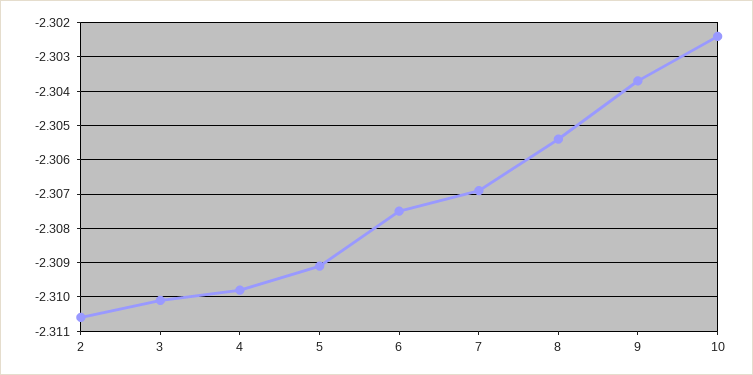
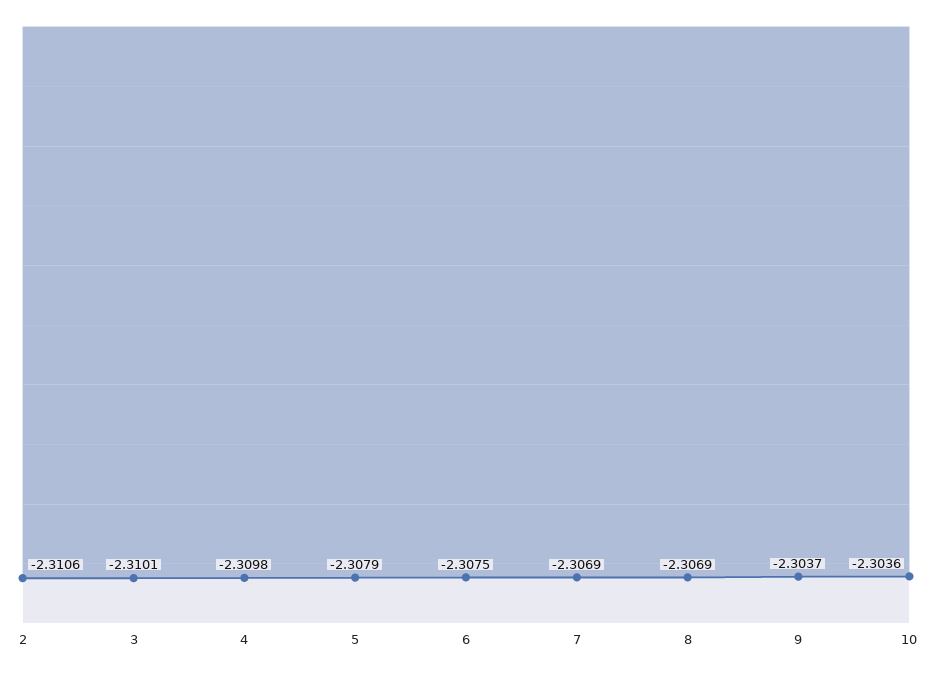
5: -2.309 -> -2.3079
8: -2.3055 -> -2.3069
10: -2.3025 -> -2.3036

